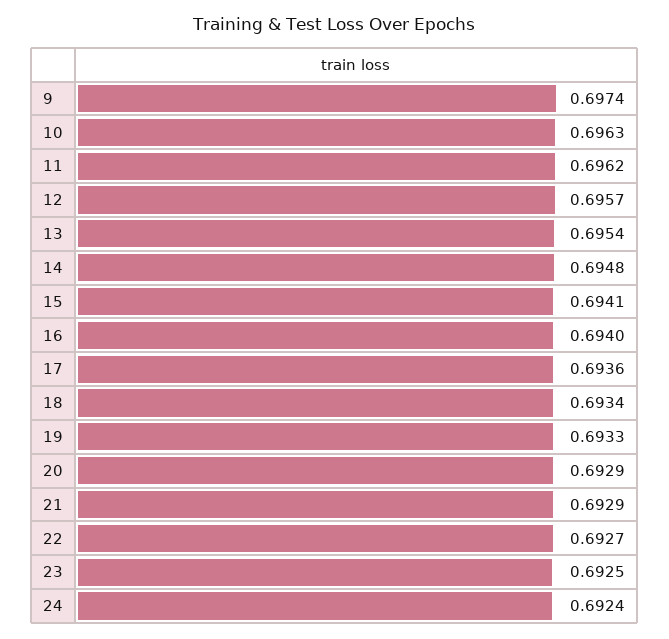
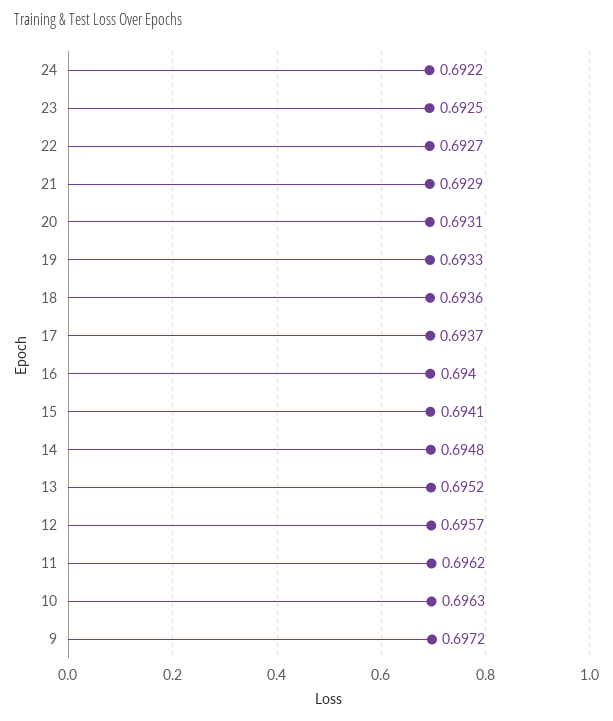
9: 0.6974 -> 0.6972
13: 0.6954 -> 0.6952
17: 0.6936 -> 0.6937
18: 0.6934 -> 0.6936
20: 0.6929 -> 0.6931
24: 0.6924 -> 0.6922

